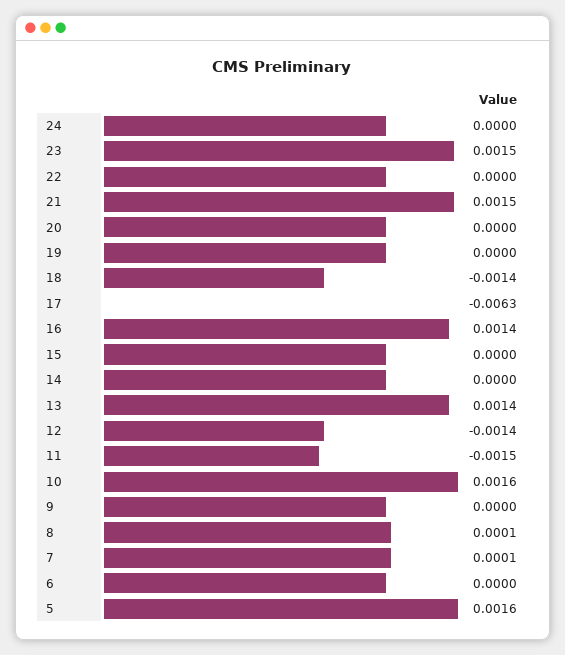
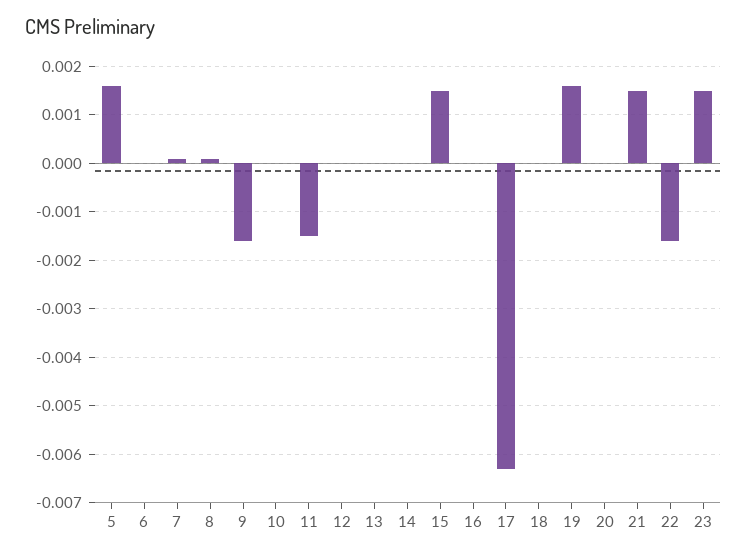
24: 0 -> none
22: 0 -> -0.0015
19: 0 -> 0.0015
18: -0.0014 -> 0
16: 0.0014 -> 0
15: 0 -> 0.0015
13: 0.0014 -> 0
12: -0.0014 -> 0
10: 0.0016 -> 0
9: 0 -> -0.0015

